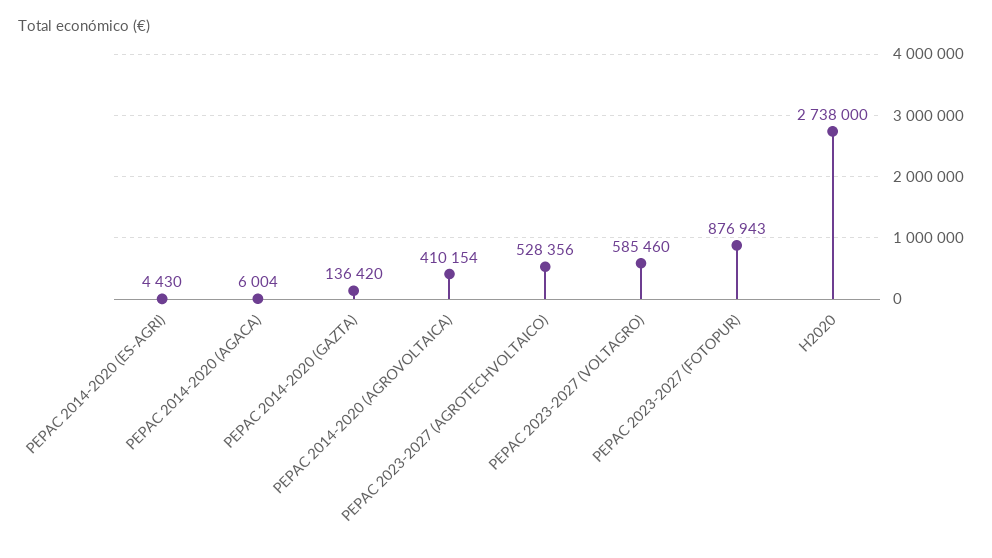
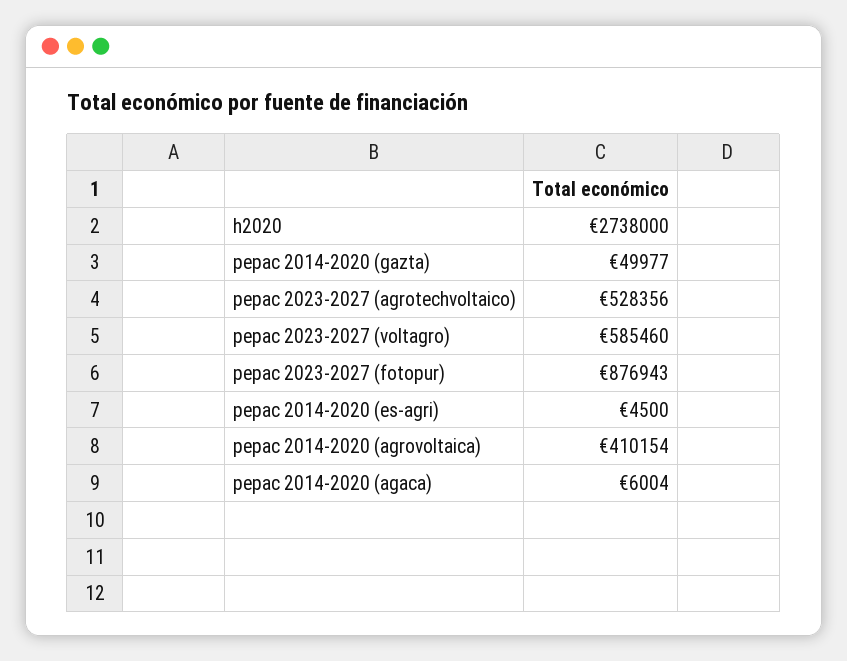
PEPAC 2014-2020 (ES-AGRI): 4430 -> 4500
PEPAC 2014-2020 (GAZTA): 136420 -> 49977

